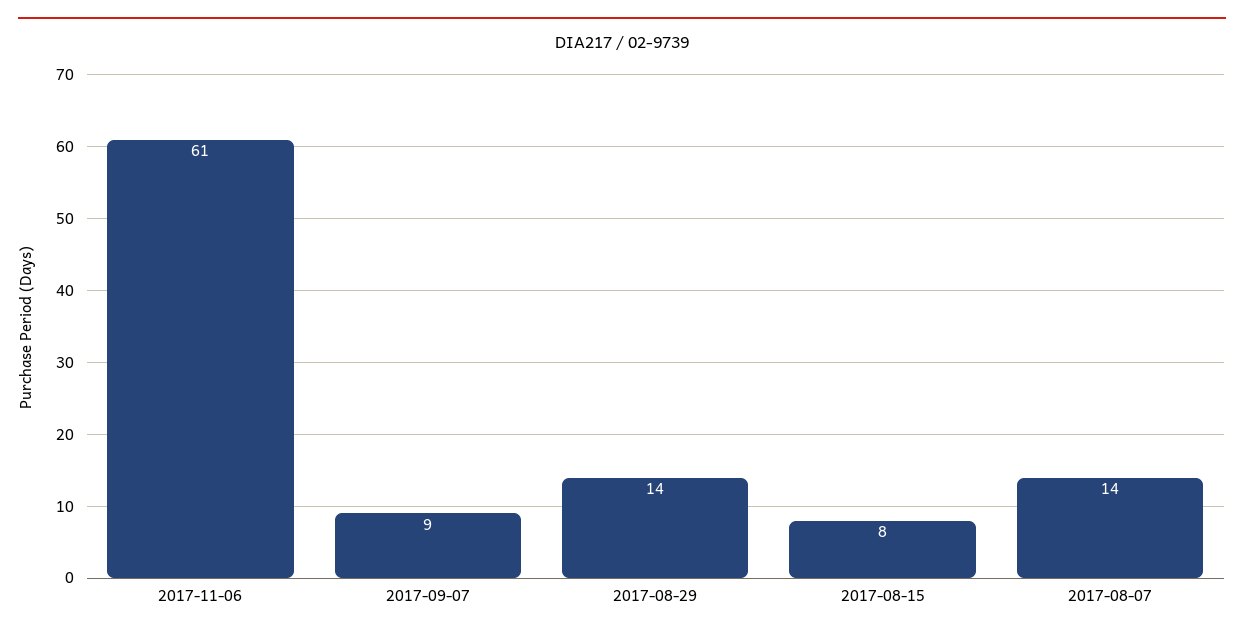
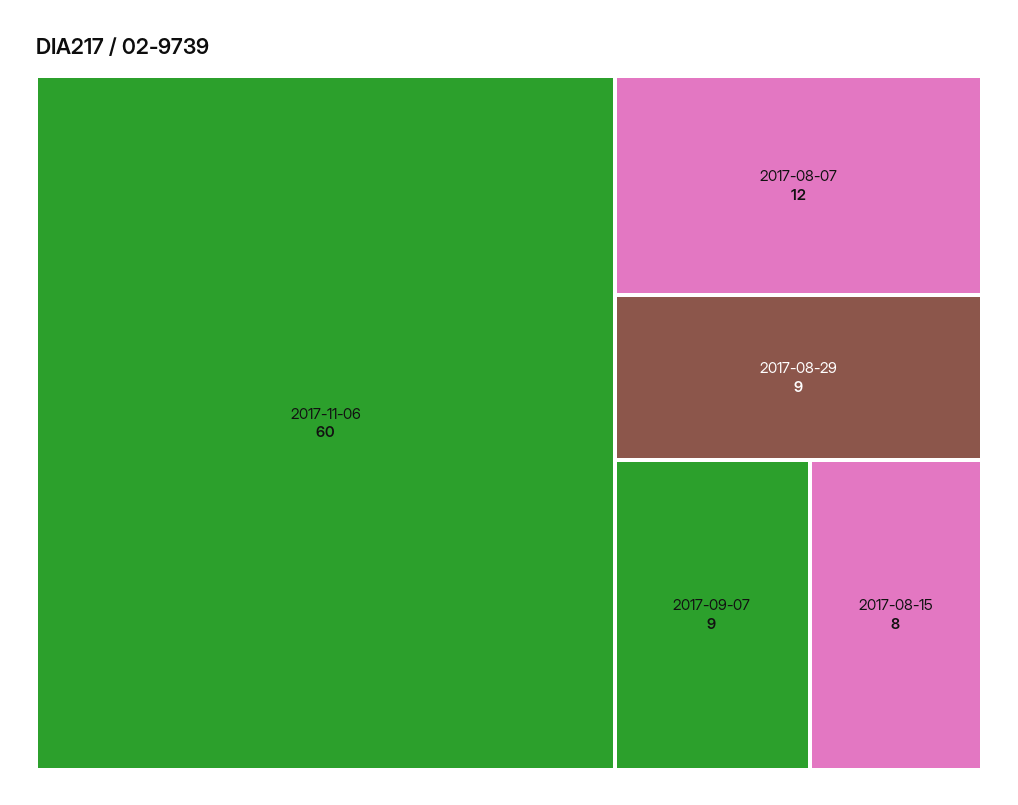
2017-11-06: 61 -> 60
2017-08-29: 14 -> 9
2017-08-07: 14 -> 12

